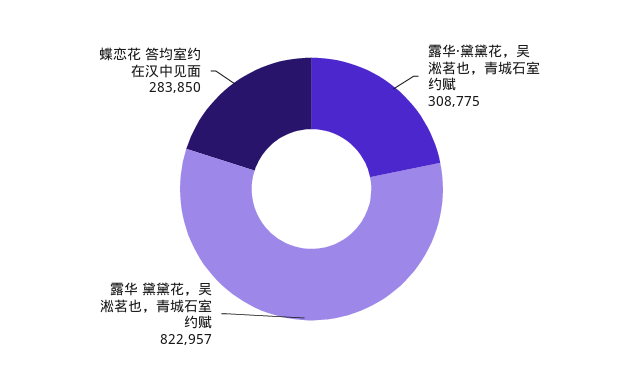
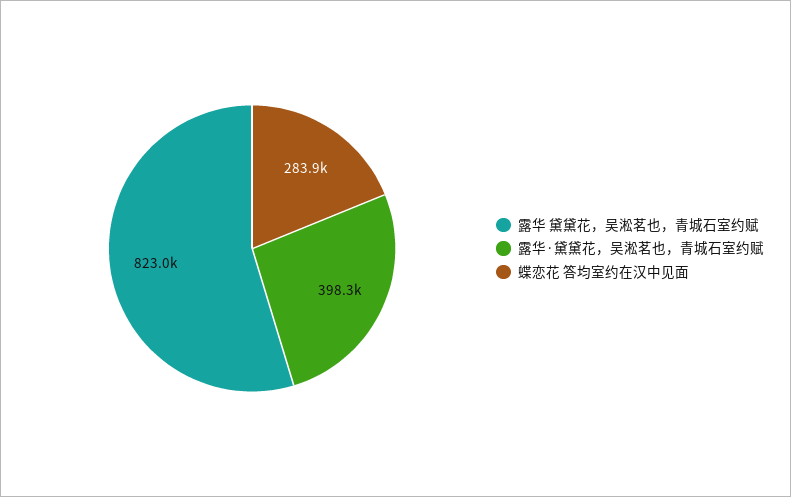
露华·黛黛花，吴淞茗也，青城石室约赋: 308775 -> 398300

